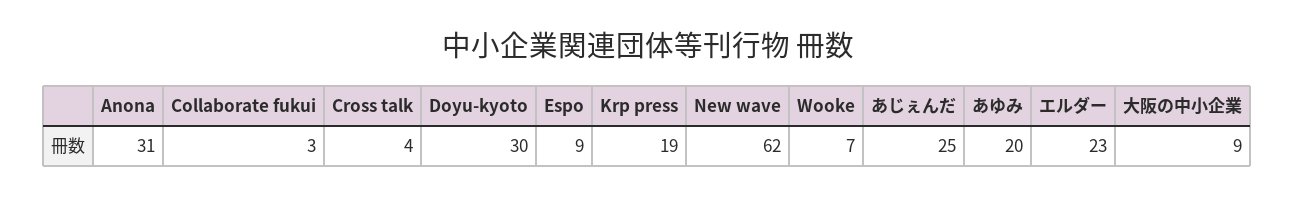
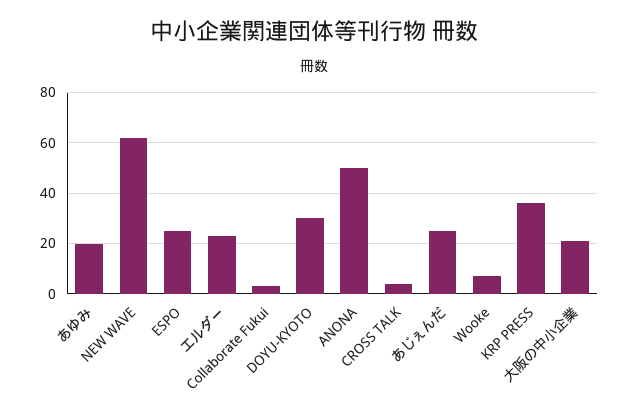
Anona: 31 -> 50
Espo: 9 -> 25
Krp press: 19 -> 35
大阪の中小企業: 9 -> 20

